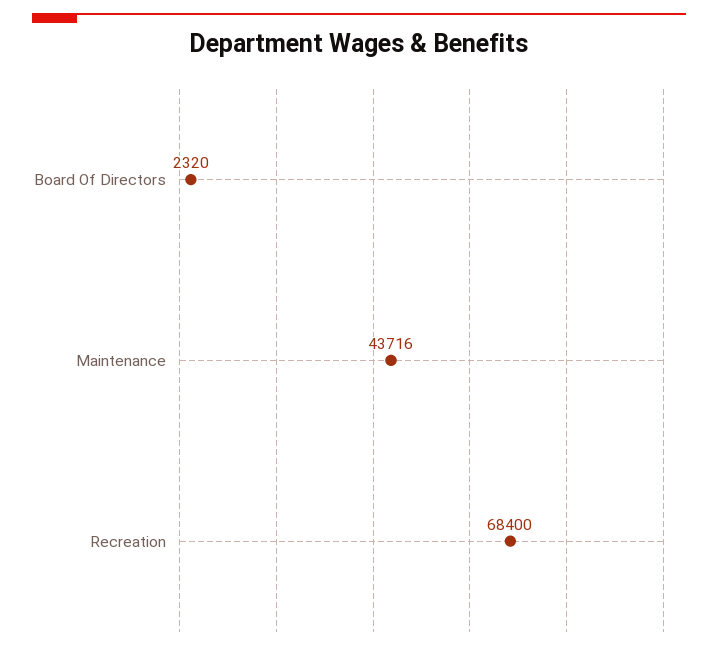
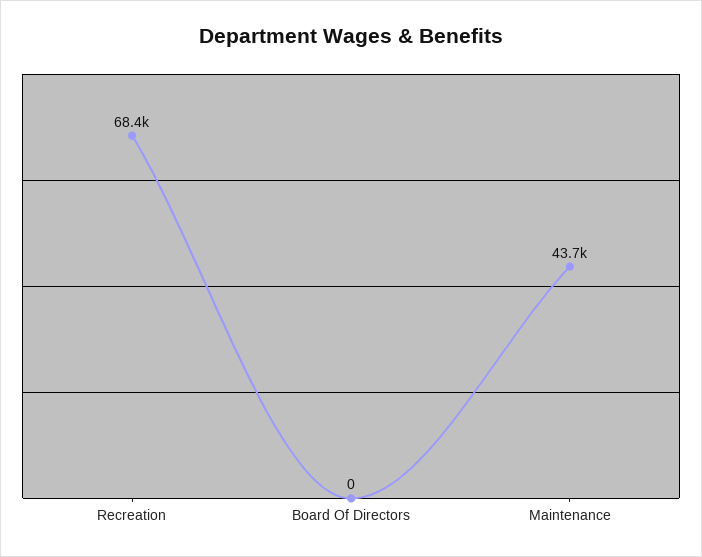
Board Of Directors: 2320 -> 0

